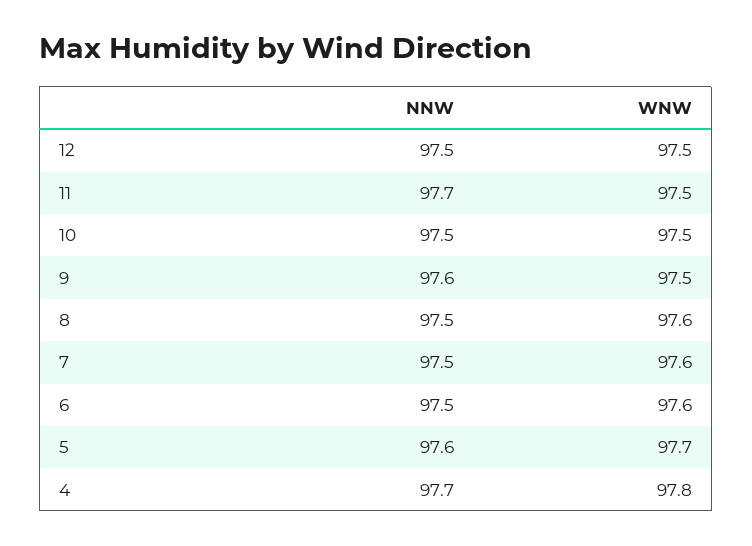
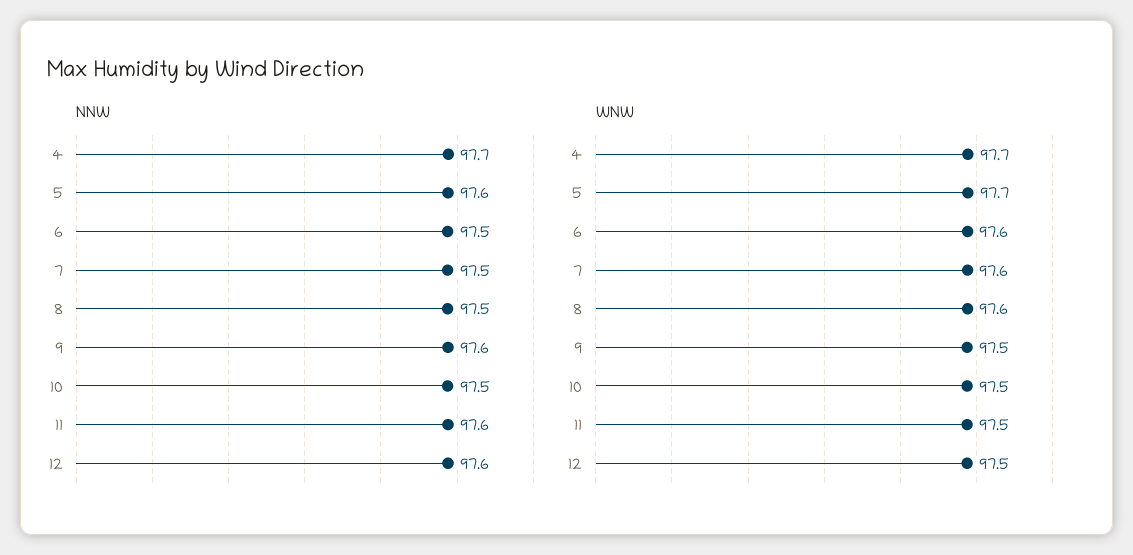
NNW, 12: 97.5 -> 97.6
NNW, 11: 97.7 -> 97.6
WNW, 4: 97.8 -> 97.7

